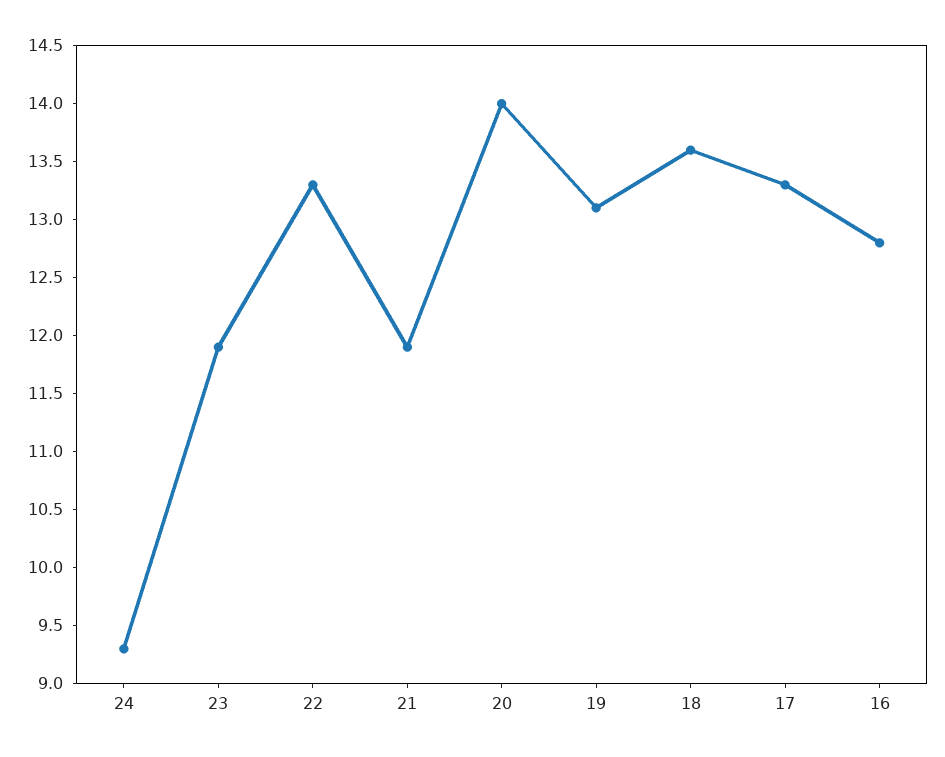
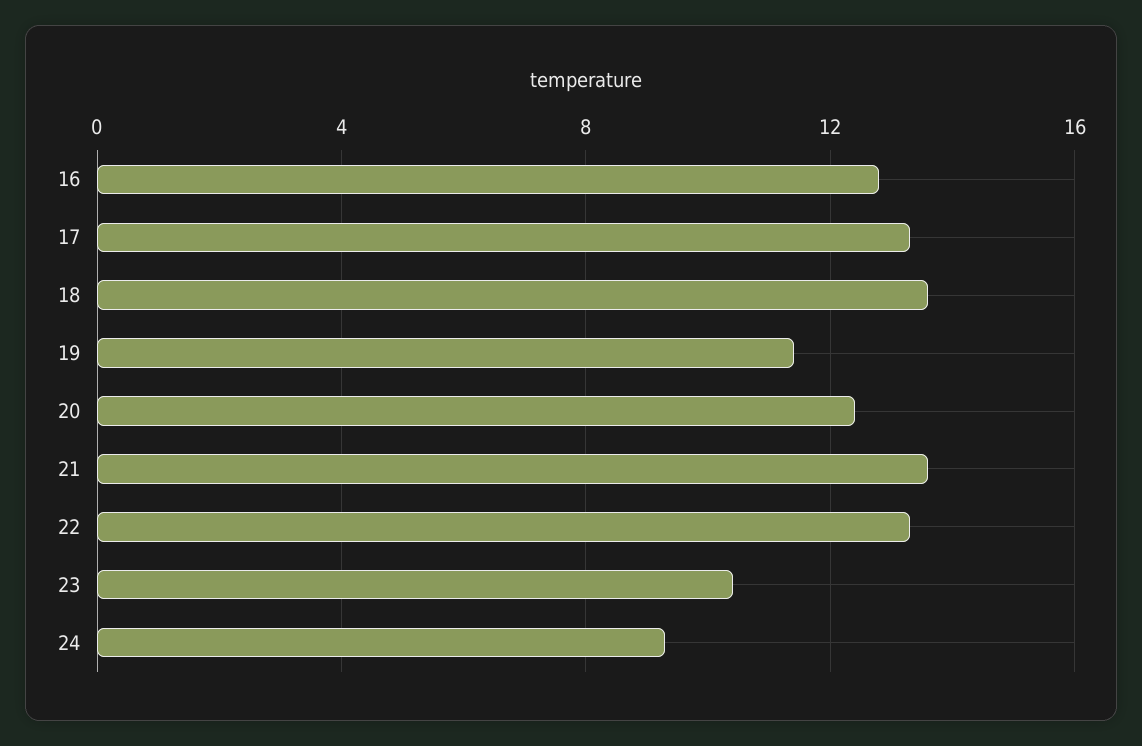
23: 11.9 -> 10.5
21: 11.9 -> 13.5
20: 14 -> 12.5
19: 13.1 -> 11.5

